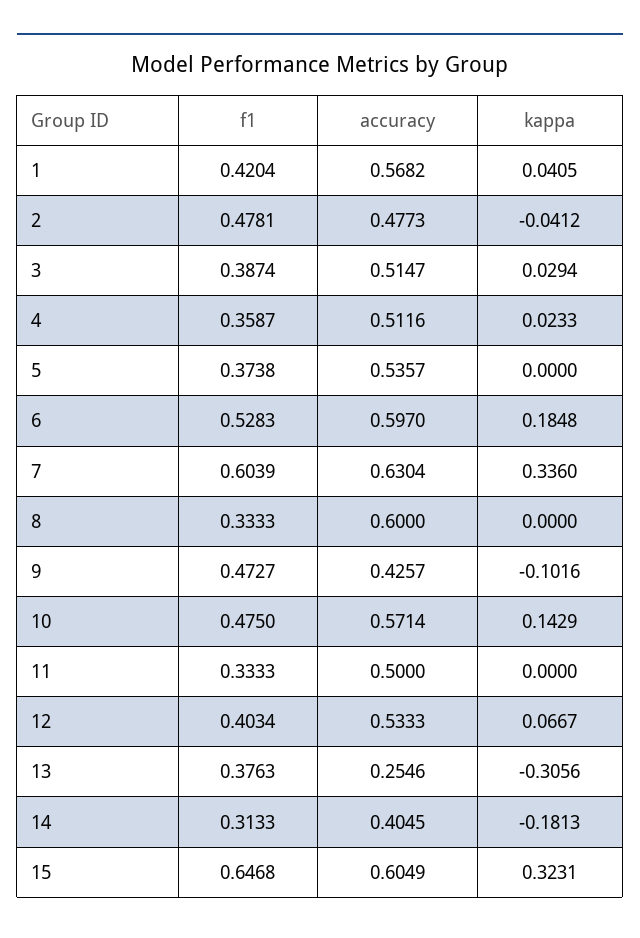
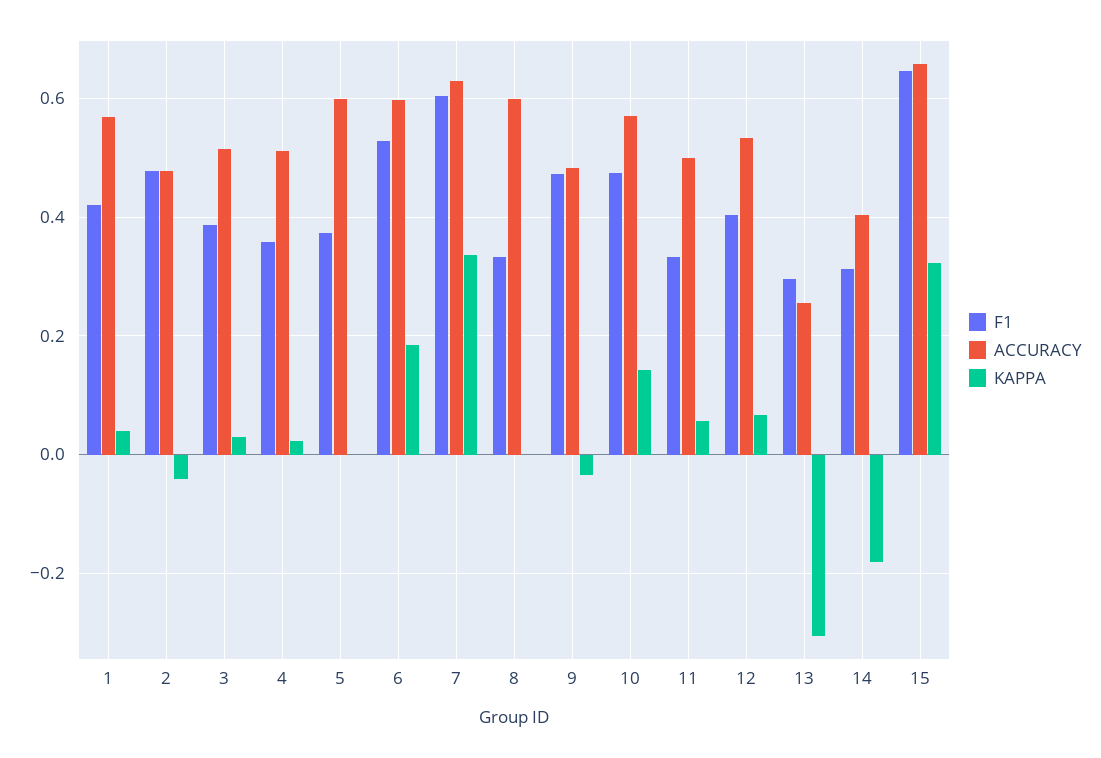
accuracy, 5: 0.5357 -> 0.6
accuracy, 9: 0.4257 -> 0.48
kappa, 9: -0.1016 -> -0.04
kappa, 11: 0 -> 0.06
f1, 13: 0.3763 -> 0.3
accuracy, 15: 0.6049 -> 0.66

